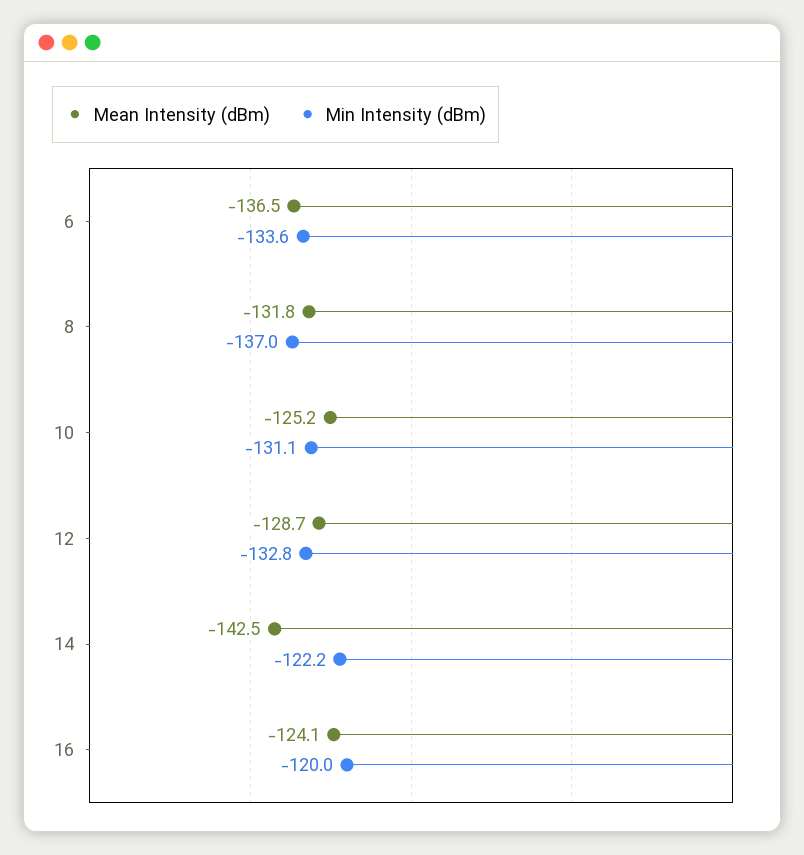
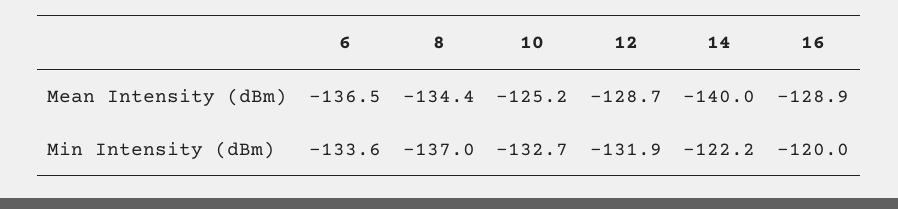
Mean Intensity (dBm), 8: -131.8 -> -134.4
Min Intensity (dBm), 10: -131.1 -> -132.7
Min Intensity (dBm), 12: -132.8 -> -131.9
Mean Intensity (dBm), 14: -142.5 -> -140
Mean Intensity (dBm), 16: -124.1 -> -128.9

